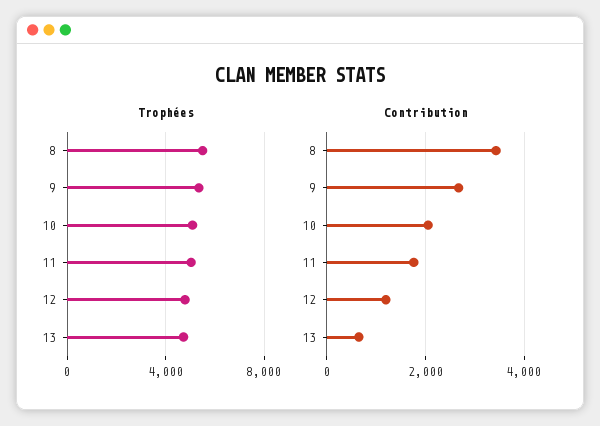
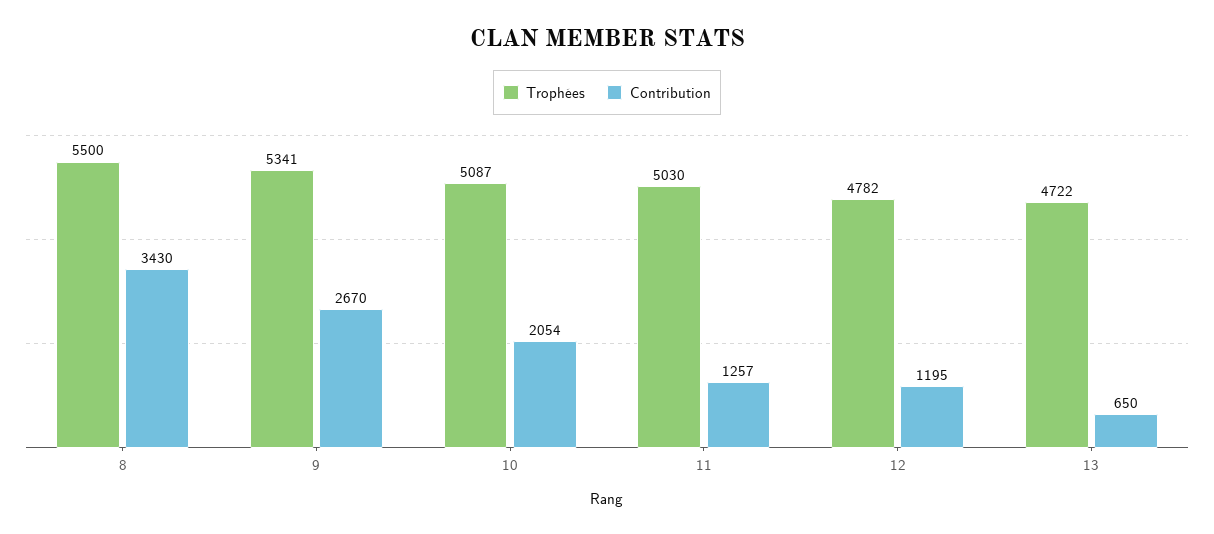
Contribution, 11: 1800 -> 1257

